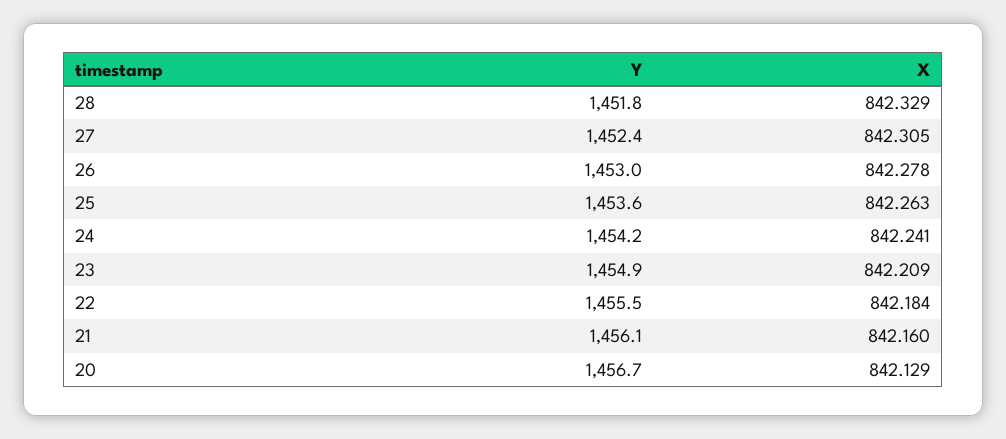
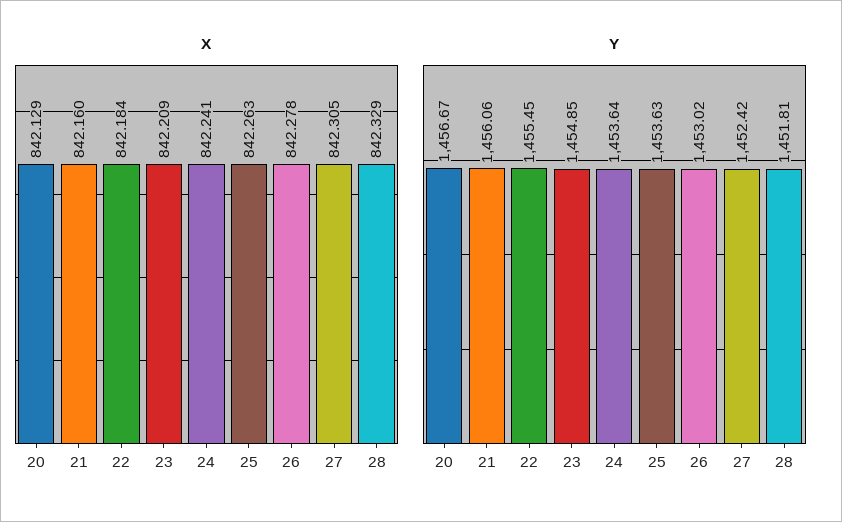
Y, 24: 1454.2 -> 1453.64

